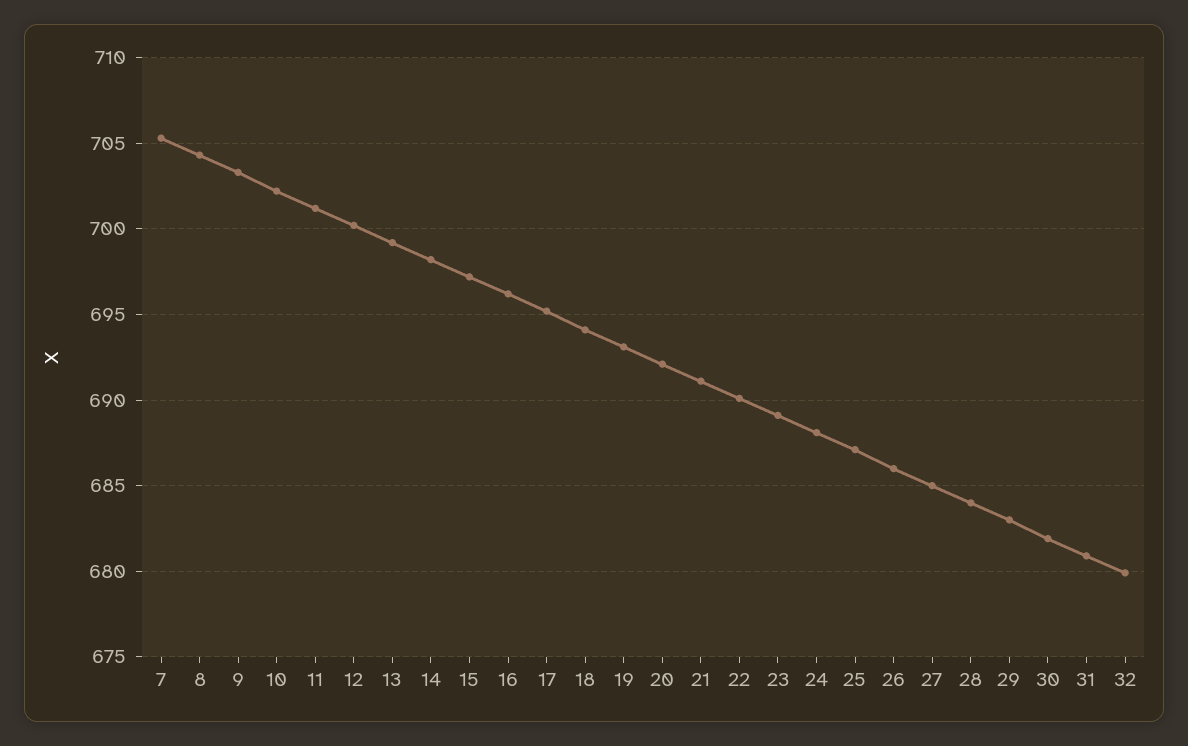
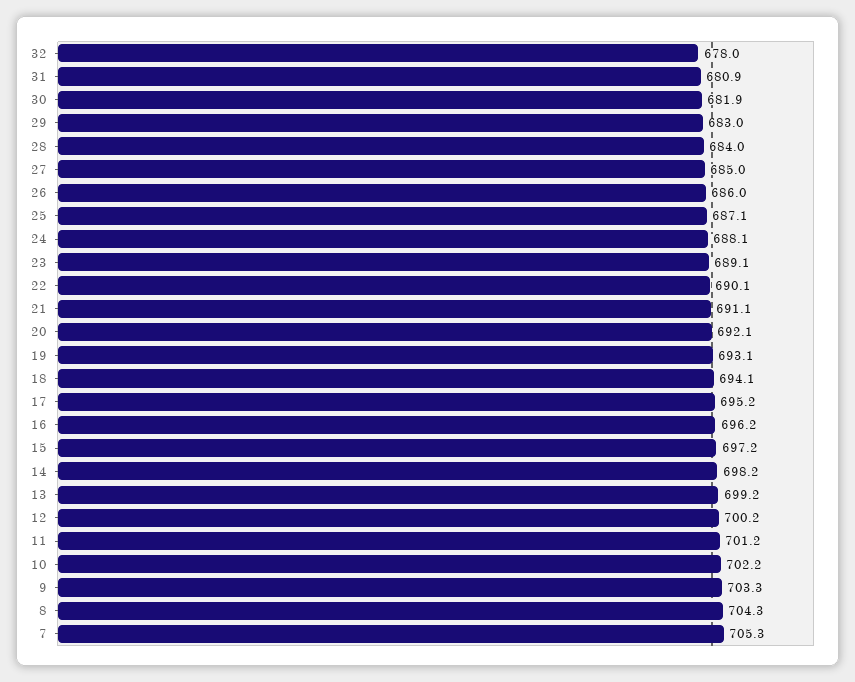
32: 680 -> 678

